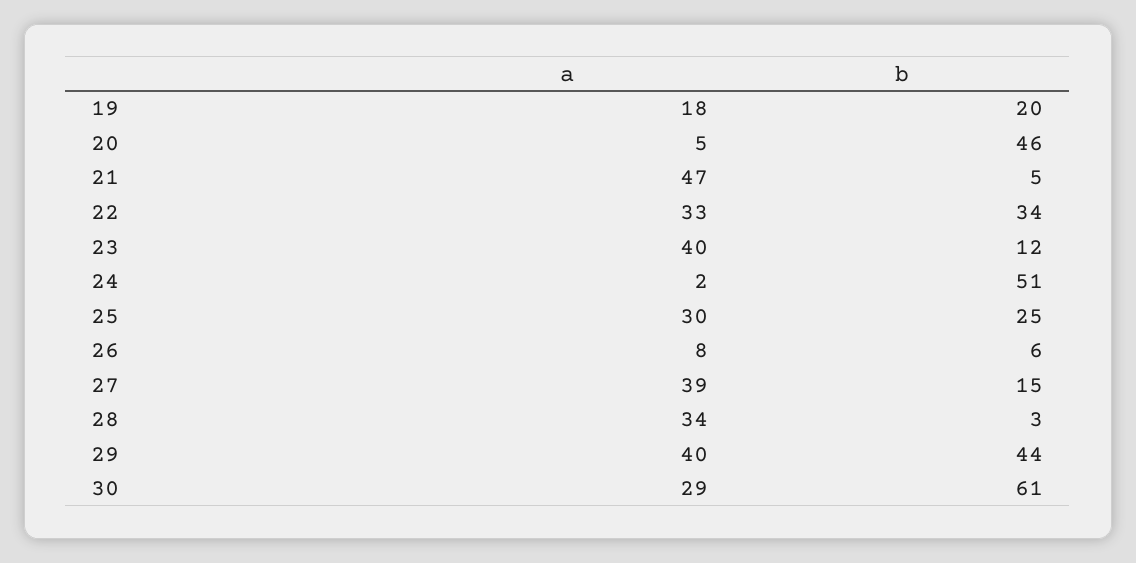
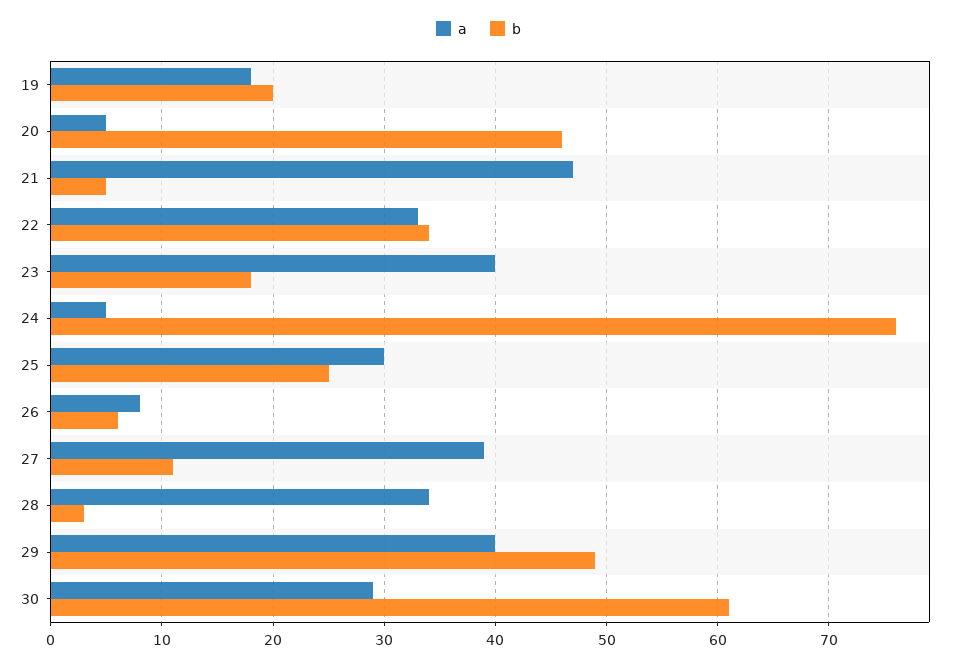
b, 23: 12 -> 18
a, 24: 2 -> 5
b, 24: 51 -> 76
b, 27: 15 -> 11
b, 29: 44 -> 49

